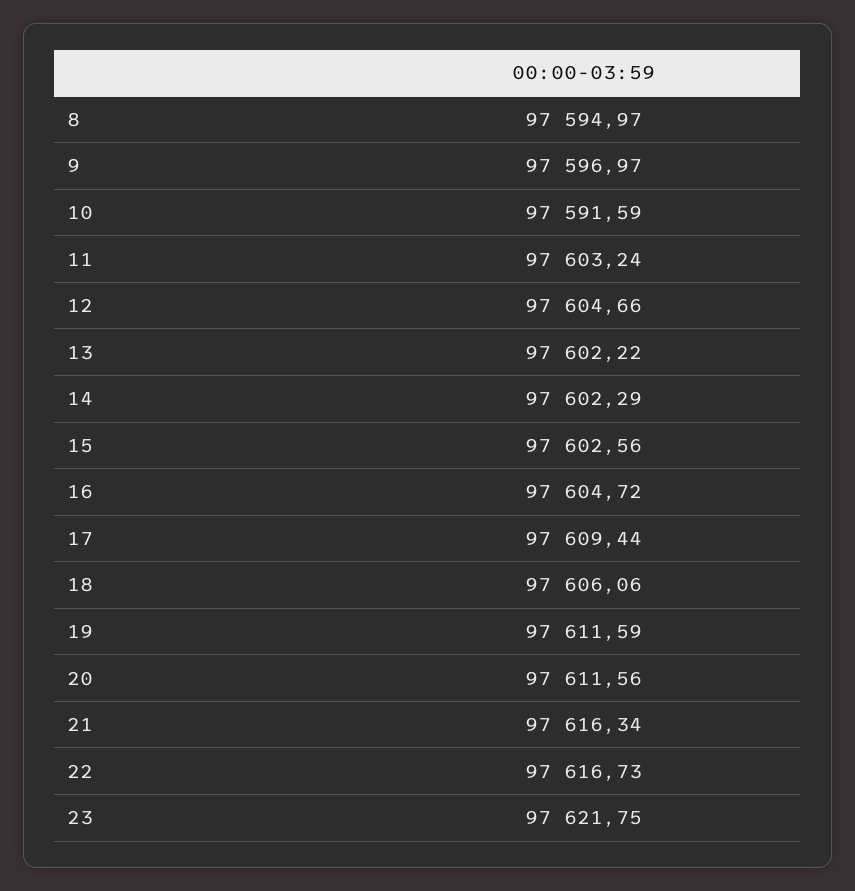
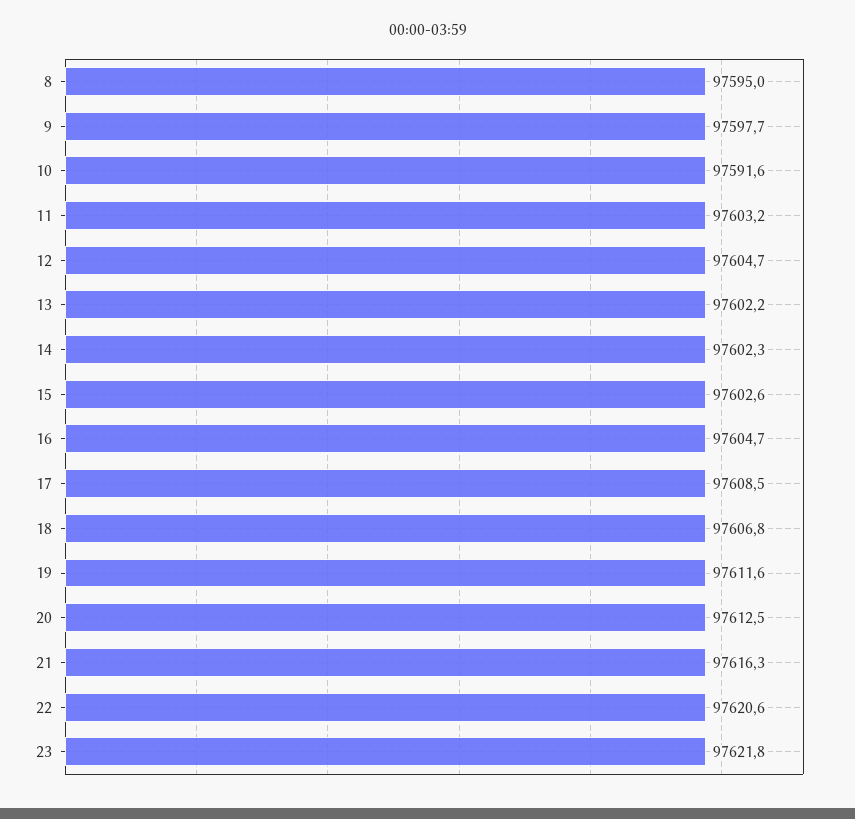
9: 97596.97 -> 97597.7
17: 97609.44 -> 97608.5
18: 97606.06 -> 97606.8
20: 97611.56 -> 97612.5
22: 97616.73 -> 97620.6

